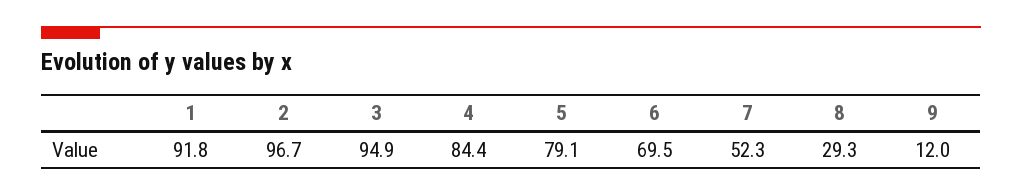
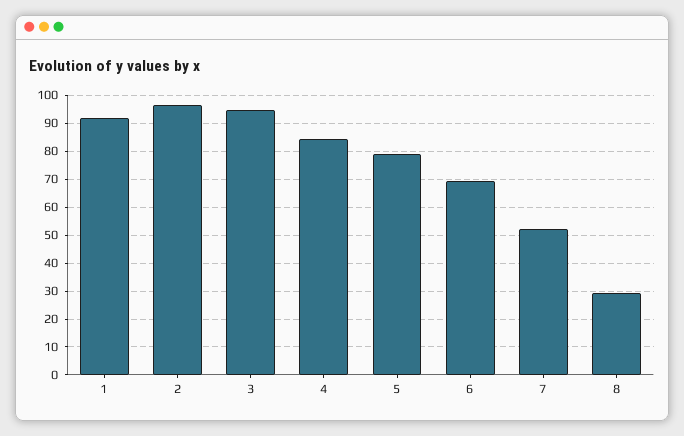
9: 12 -> none

